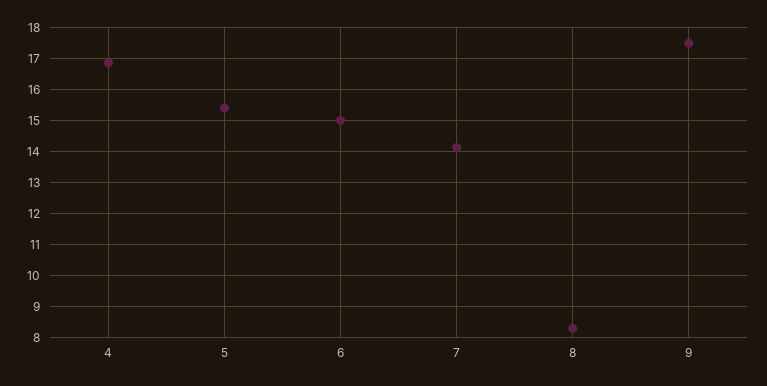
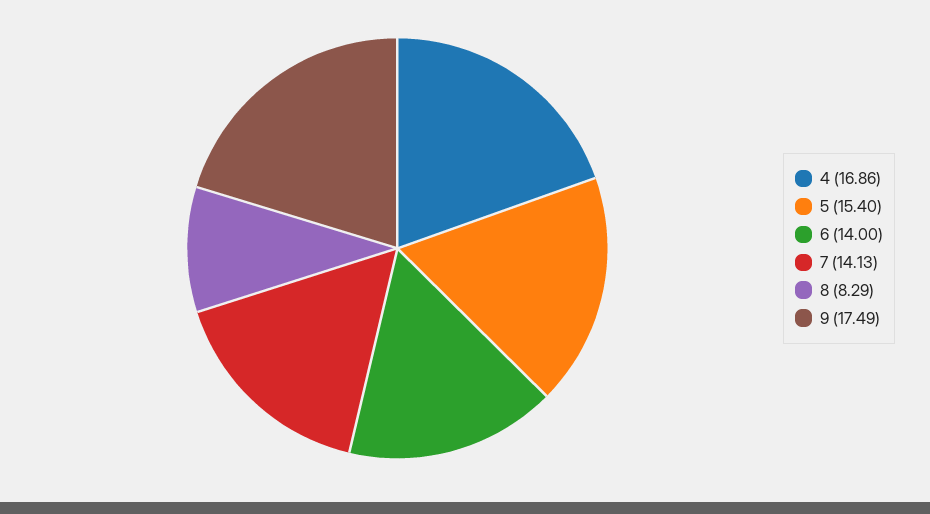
6: 15 -> 14

